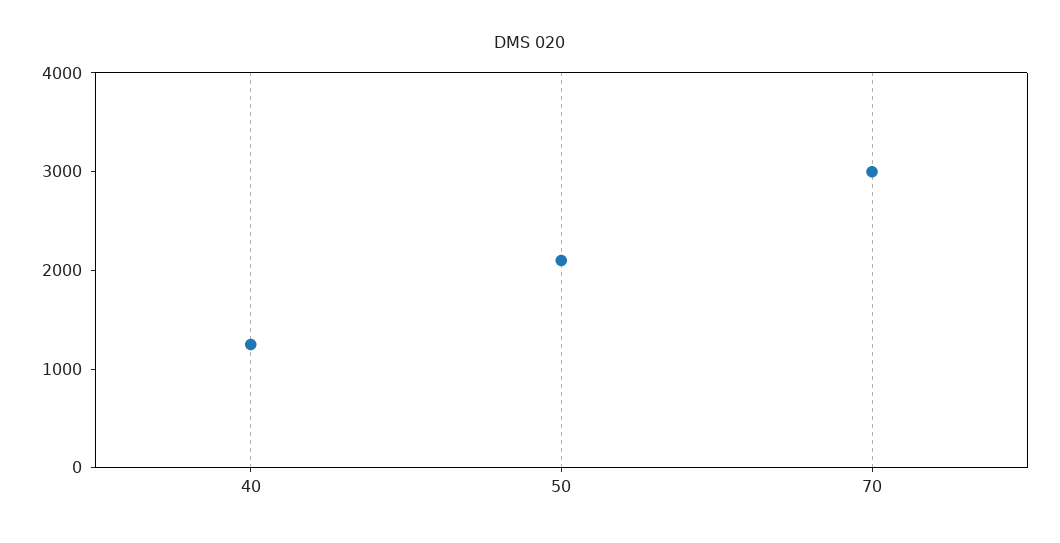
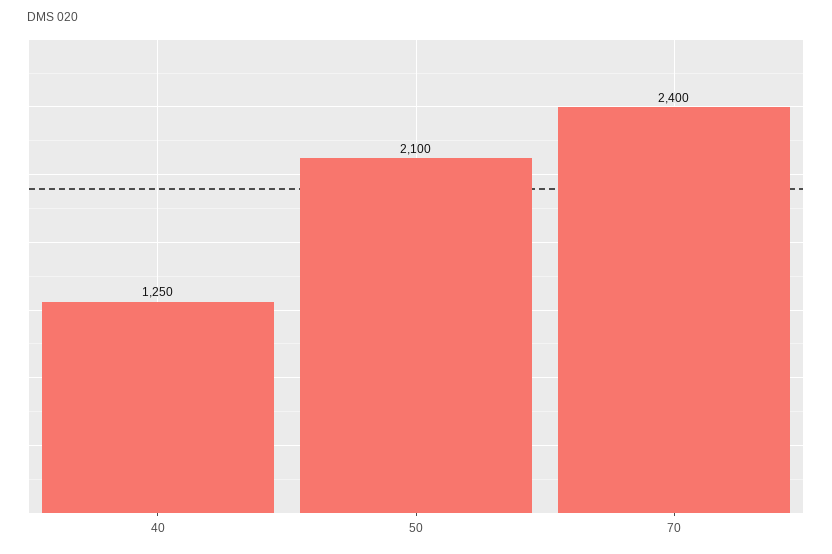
70: 3000 -> 2400

